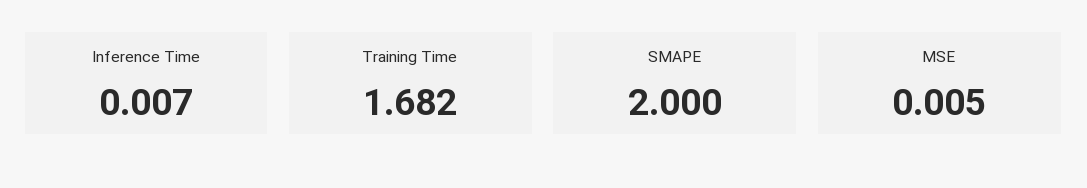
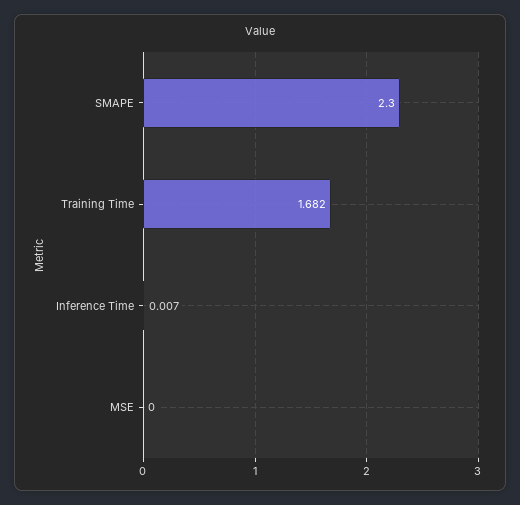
SMAPE: 2 -> 2.3
MSE: 0.005 -> 0

